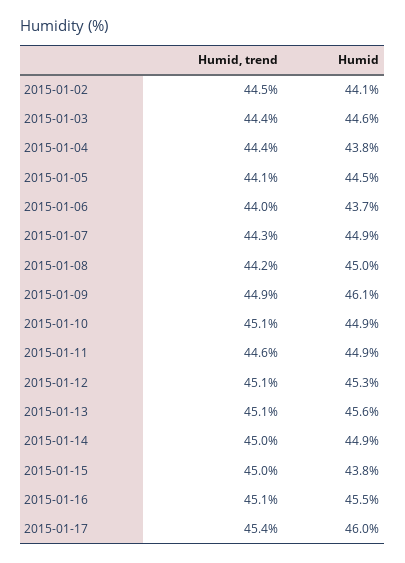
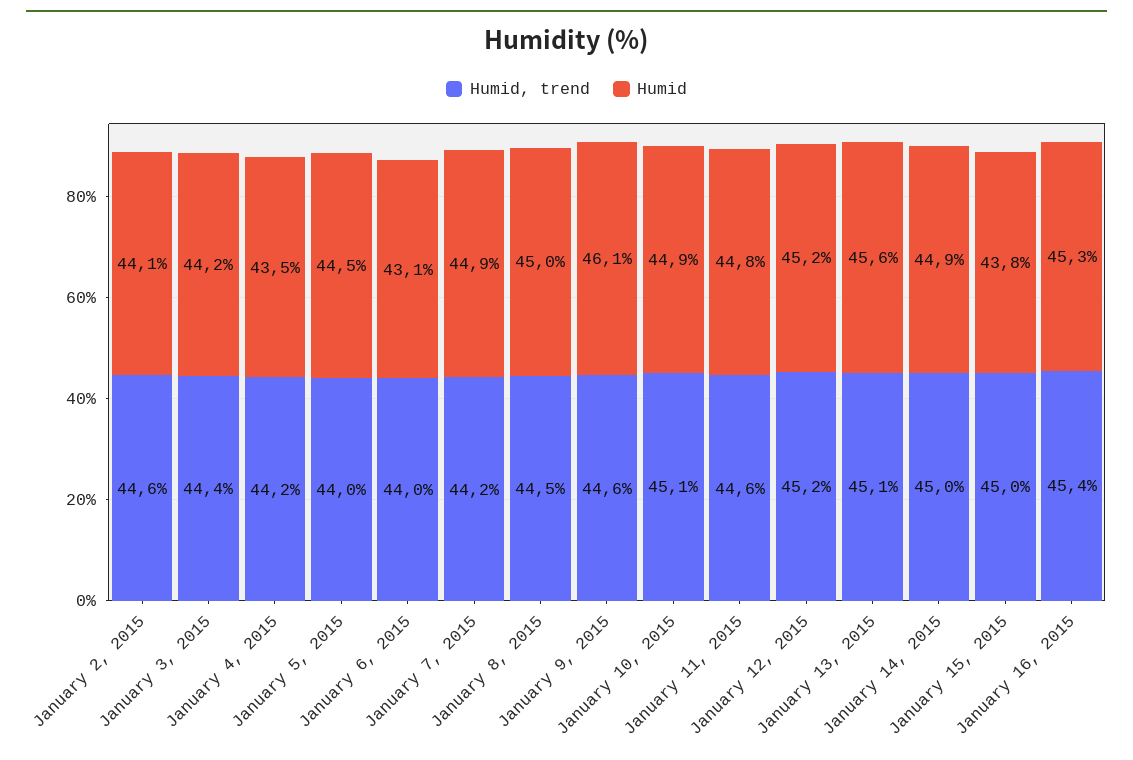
Humid, trend, 2015-01-02: 44.5 -> 44.6
Humid, 2015-01-03: 44.6 -> 44.2
Humid, trend, 2015-01-04: 44.4 -> 44.2
Humid, 2015-01-04: 43.8 -> 43.5
Humid, trend, 2015-01-05: 44.1 -> 44
Humid, 2015-01-06: 43.7 -> 43.1
Humid, trend, 2015-01-07: 44.3 -> 44.2
Humid, trend, 2015-01-08: 44.2 -> 44.5
Humid, trend, 2015-01-09: 44.9 -> 44.6
Humid, 2015-01-11: 44.9 -> 44.8
Humid, trend, 2015-01-12: 45.1 -> 45.2
Humid, 2015-01-12: 45.3 -> 45.2
Humid, trend, 2015-01-16: 45.1 -> 45.4
Humid, 2015-01-16: 45.5 -> 45.3
Humid, trend, 2015-01-17: 45.4 -> none
Humid, 2015-01-17: 46 -> none

